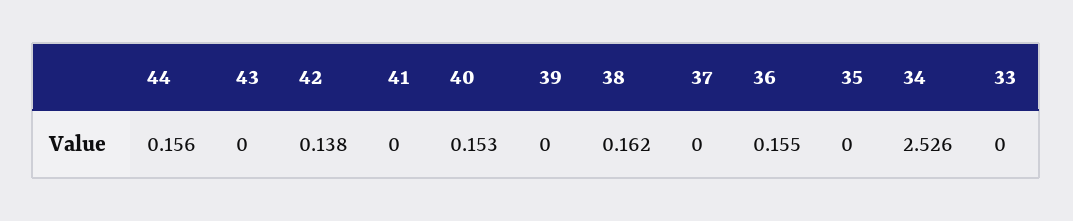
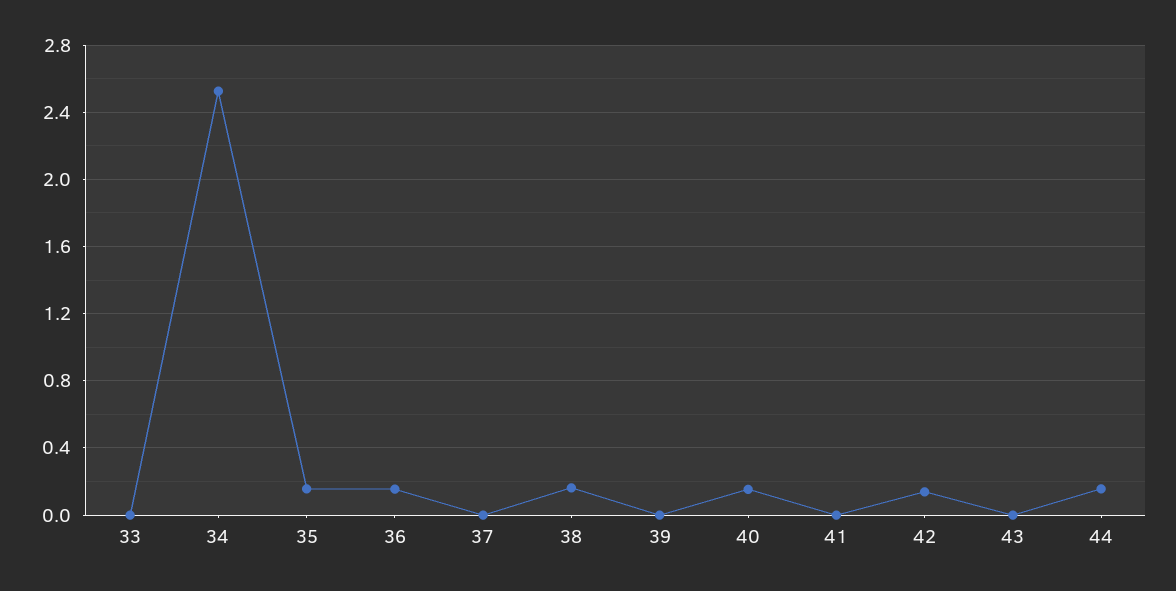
35: 0 -> 0.15

